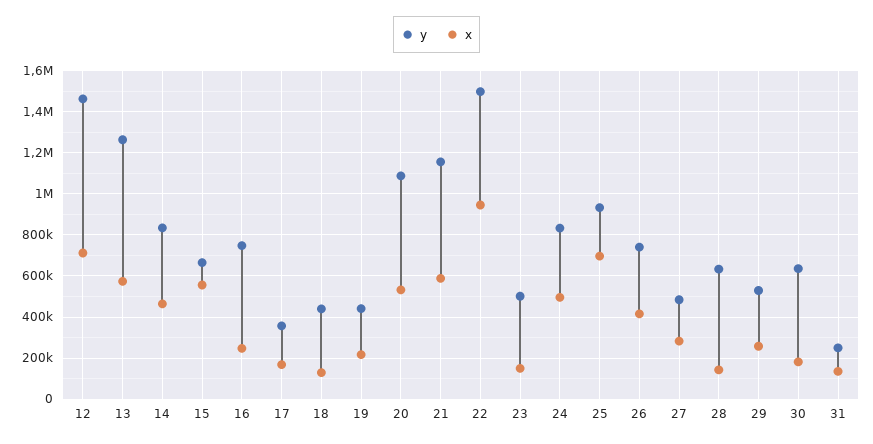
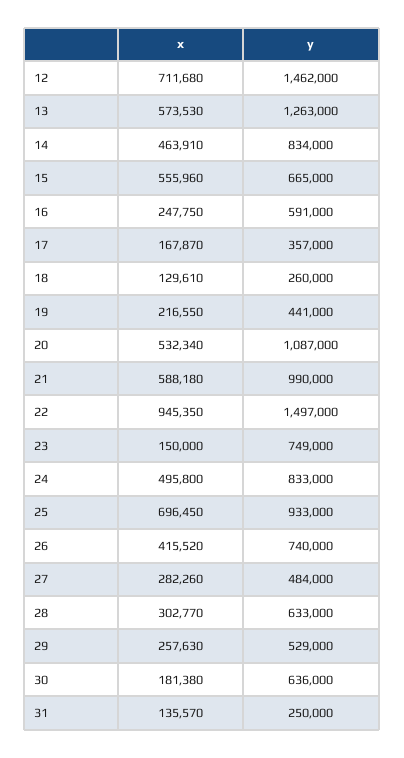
y, 16: 750000 -> 591000
y, 18: 450000 -> 260000
y, 21: 1150000 -> 990000
y, 23: 500000 -> 749000
x, 28: 150000 -> 302770

